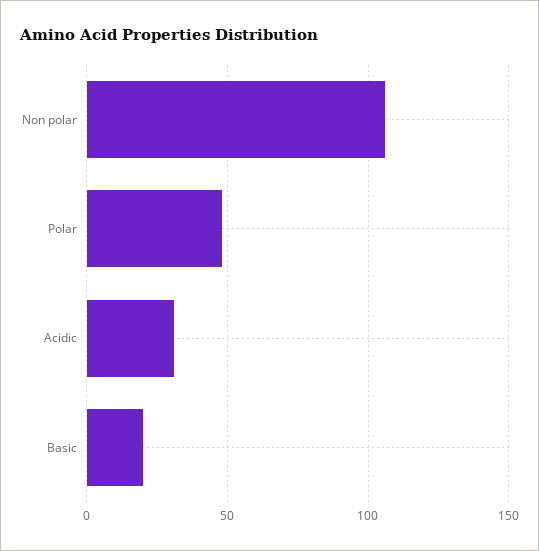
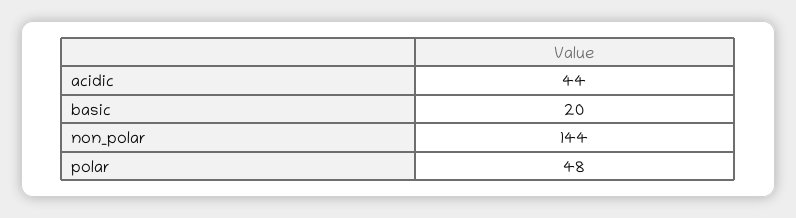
Non polar: 105 -> 144
Acidic: 30 -> 44

